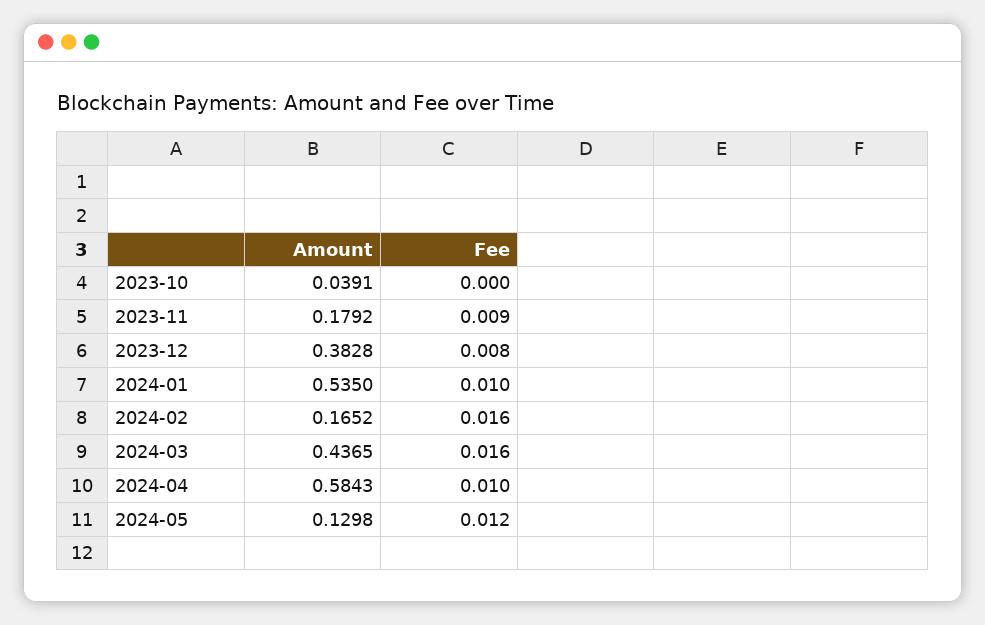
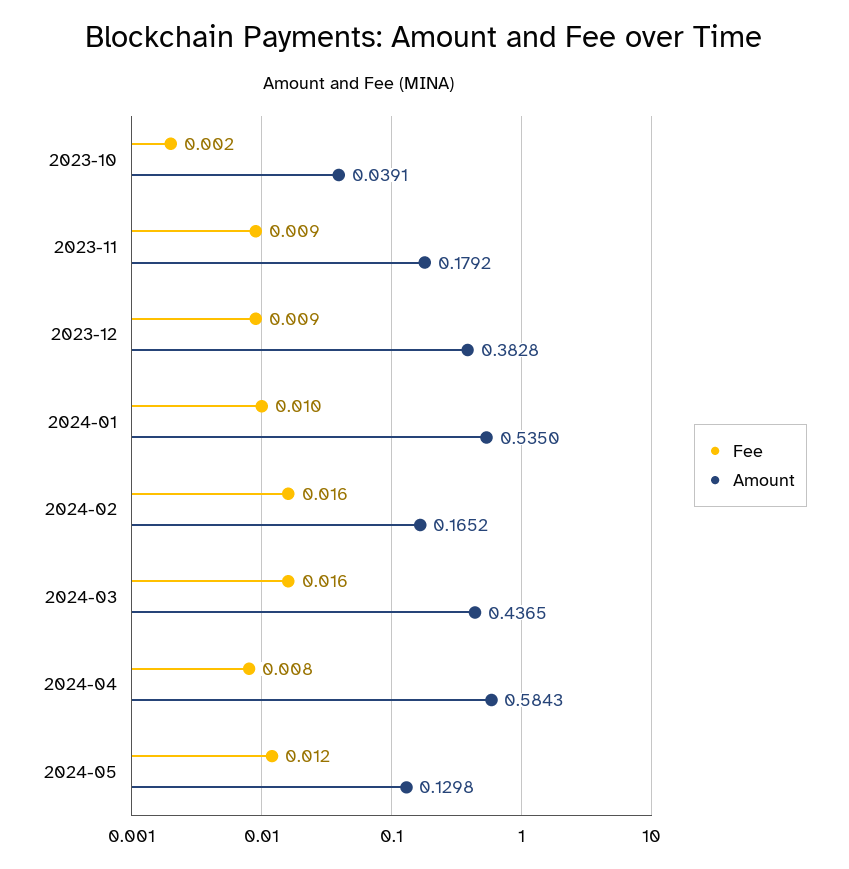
Fee, 2023-10: 0 -> 0.002
Fee, 2023-12: 0.008 -> 0.009
Fee, 2024-04: 0.01 -> 0.008

